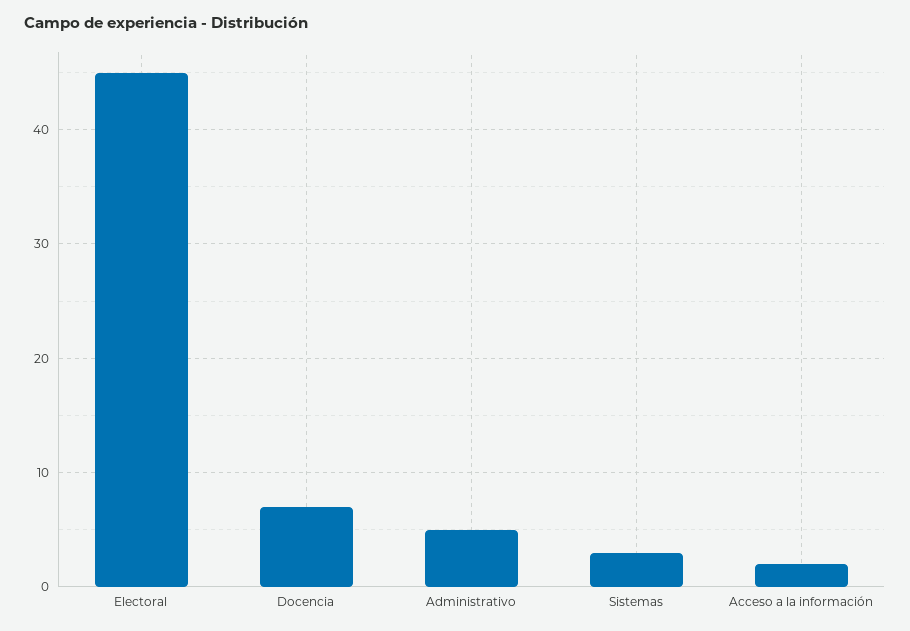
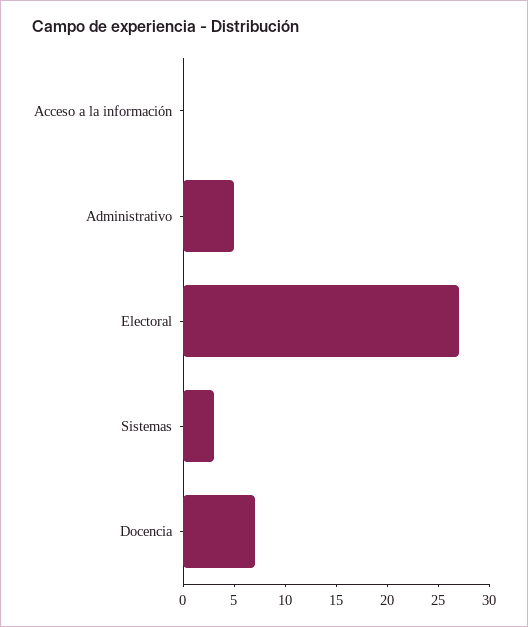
Electoral: 45 -> 27
Acceso a la información: 2 -> 0

